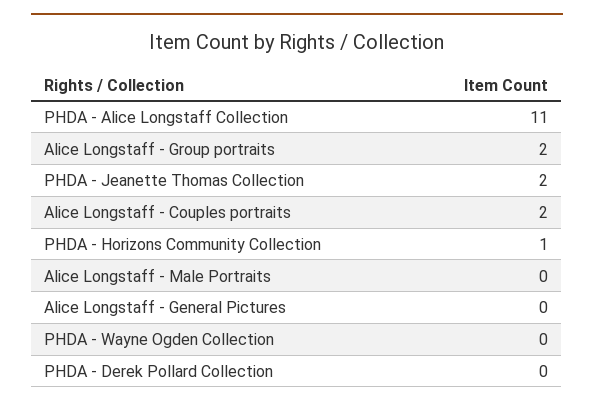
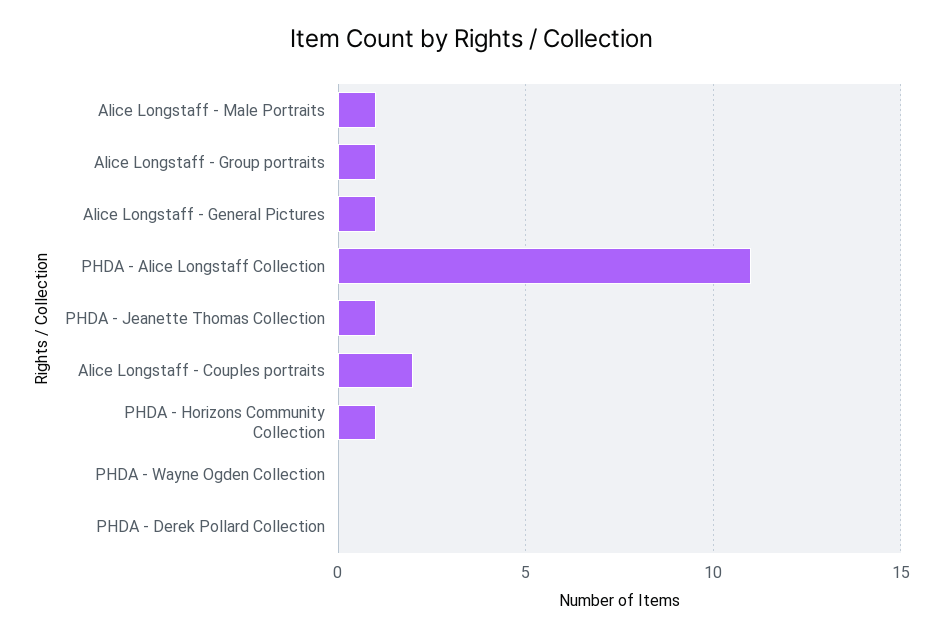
Alice Longstaff - Group portraits: 2 -> 1
PHDA - Jeanette Thomas Collection: 2 -> 1
Alice Longstaff - Male Portraits: 0 -> 1
Alice Longstaff - General Pictures: 0 -> 1

